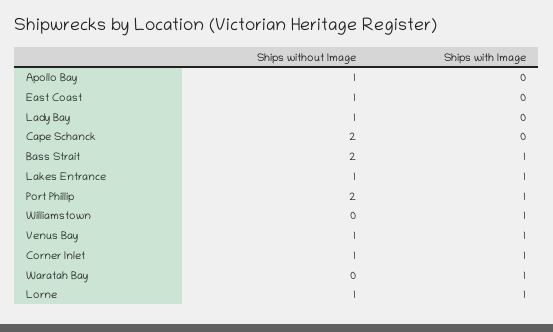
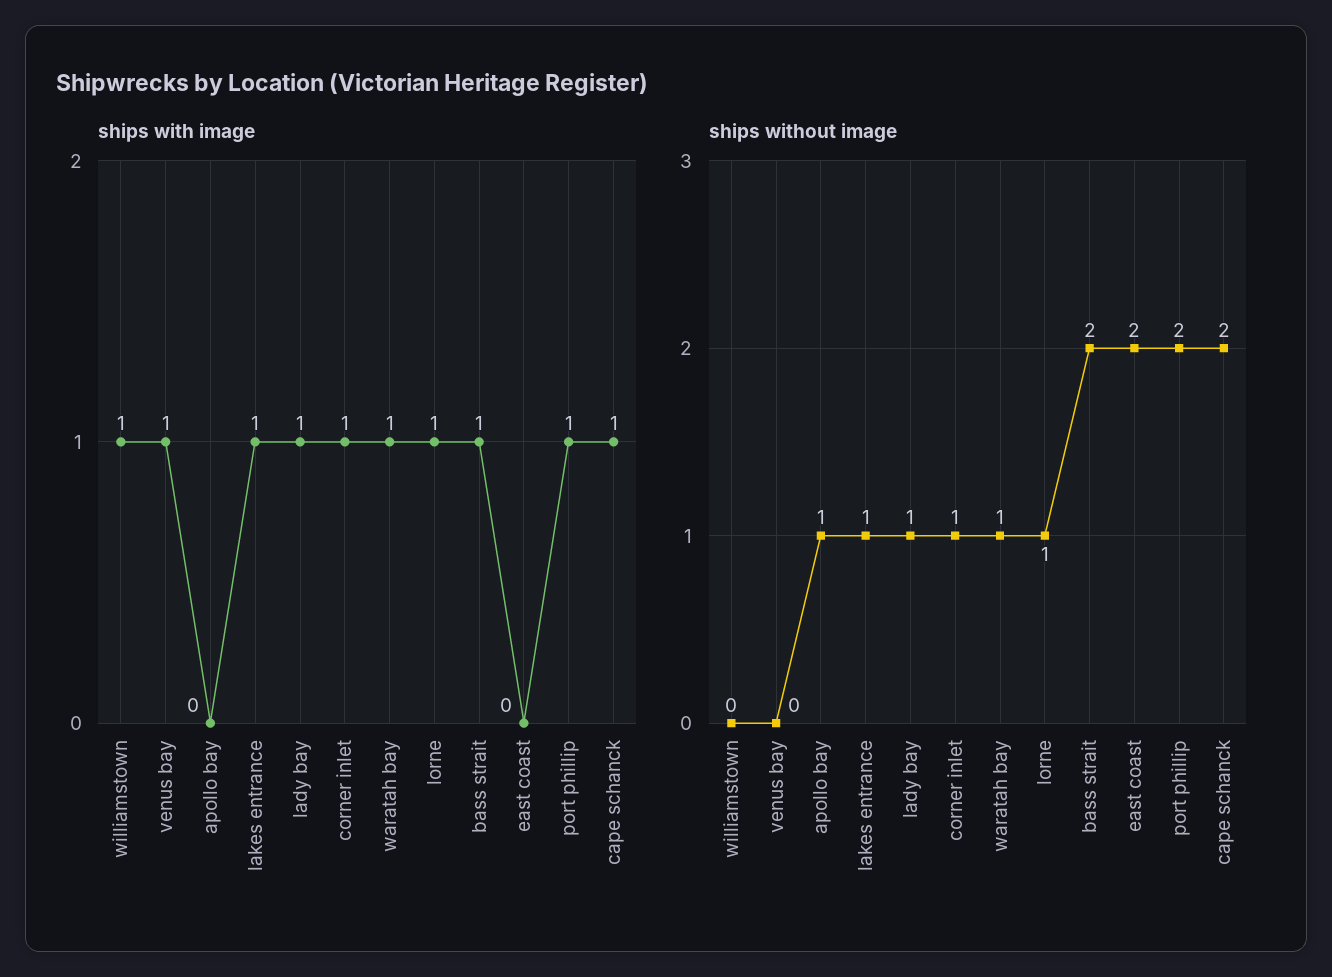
Ships without Image, East Coast: 1 -> 2
Ships with Image, Lady Bay: 0 -> 1
Ships with Image, Cape Schanck: 0 -> 1
Ships without Image, Venus Bay: 1 -> 0
Ships without Image, Waratah Bay: 0 -> 1

